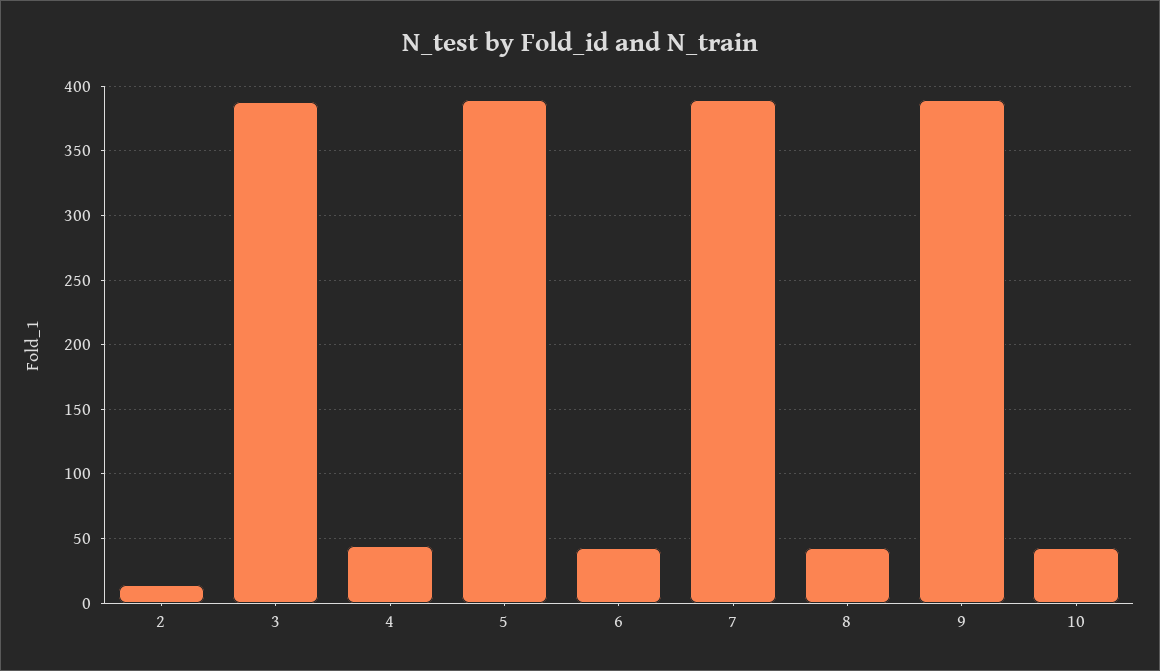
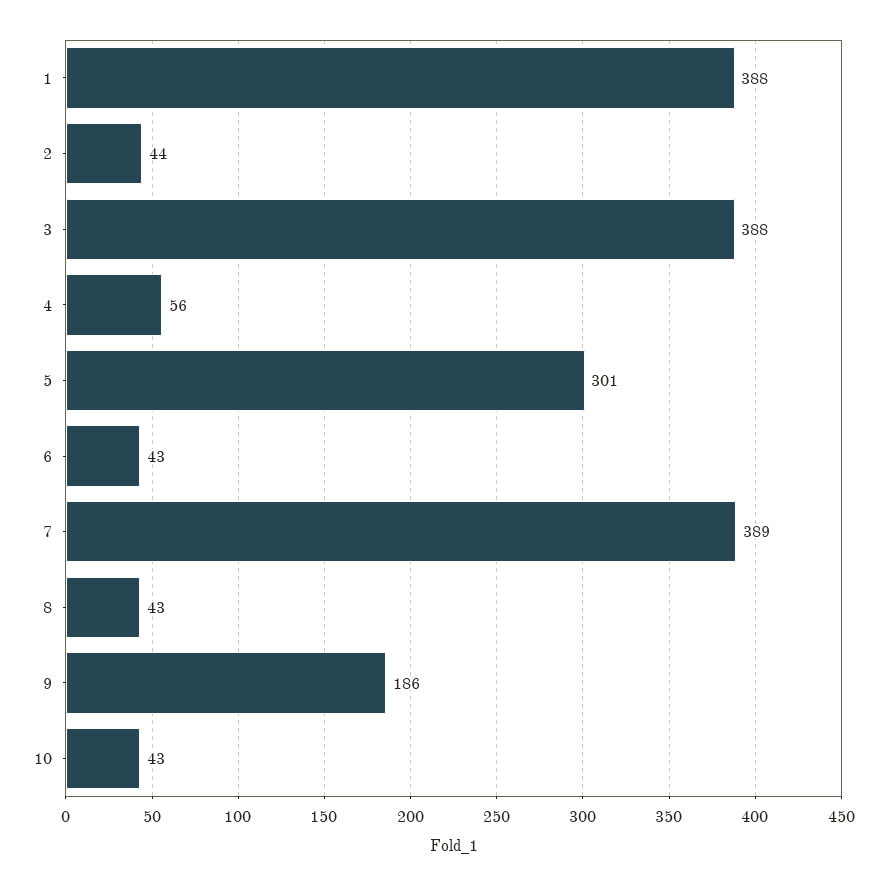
2: 15 -> 44
4: 45 -> 56
5: 390 -> 301
9: 390 -> 186
1: none -> 388

